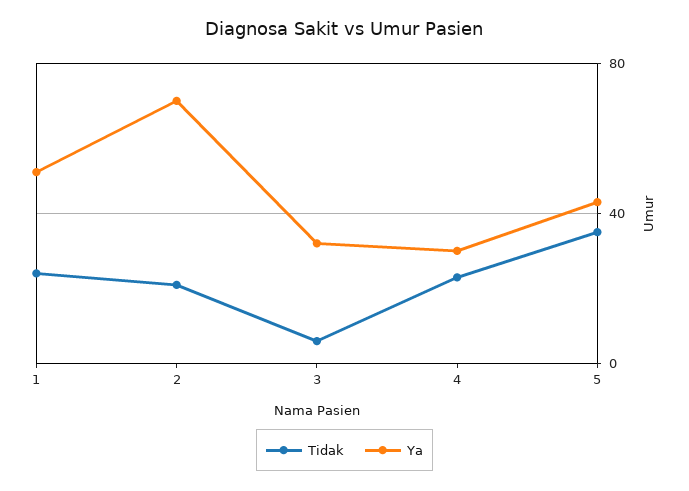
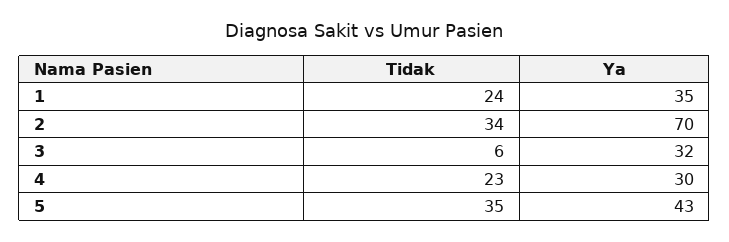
Ya, 1: 50 -> 35
Tidak, 2: 20 -> 34

